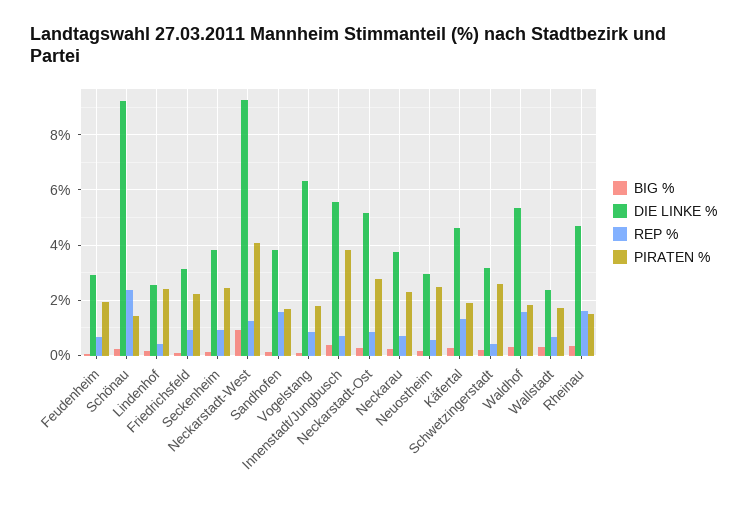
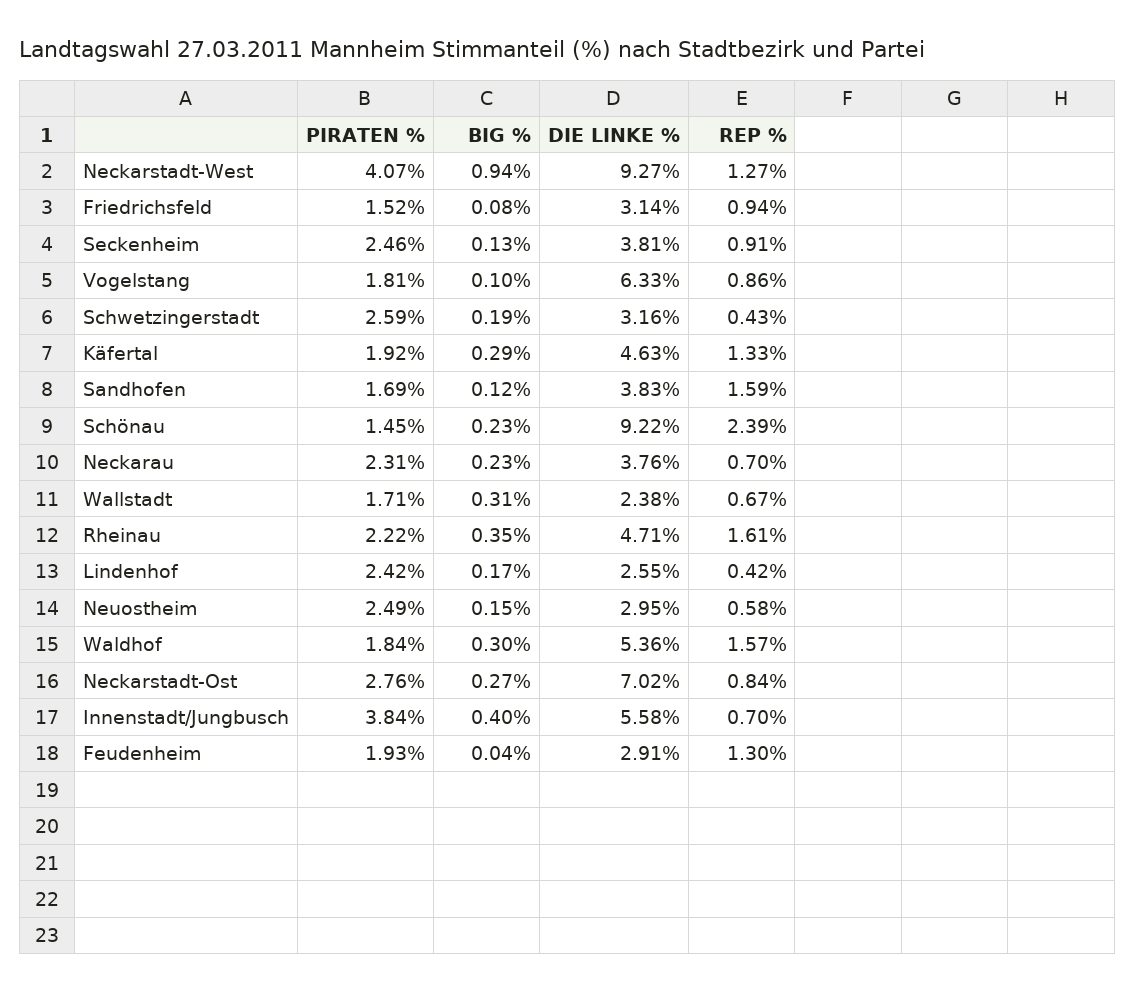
REP %, Feudenheim: 0.75 -> 1.3
PIRATEN %, Friedrichsfeld: 2.25 -> 1.52
DIE LINKE %, Neckarstadt-Ost: 5.25 -> 7.02
PIRATEN %, Rheinau: 1.5 -> 2.22

